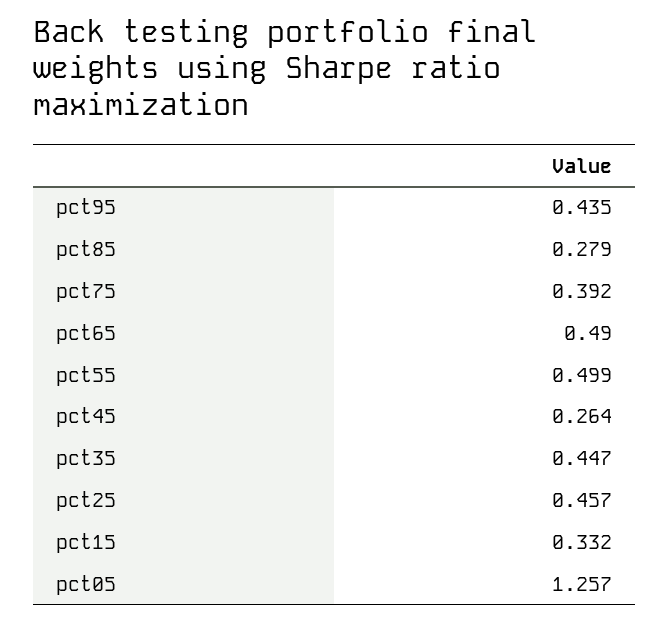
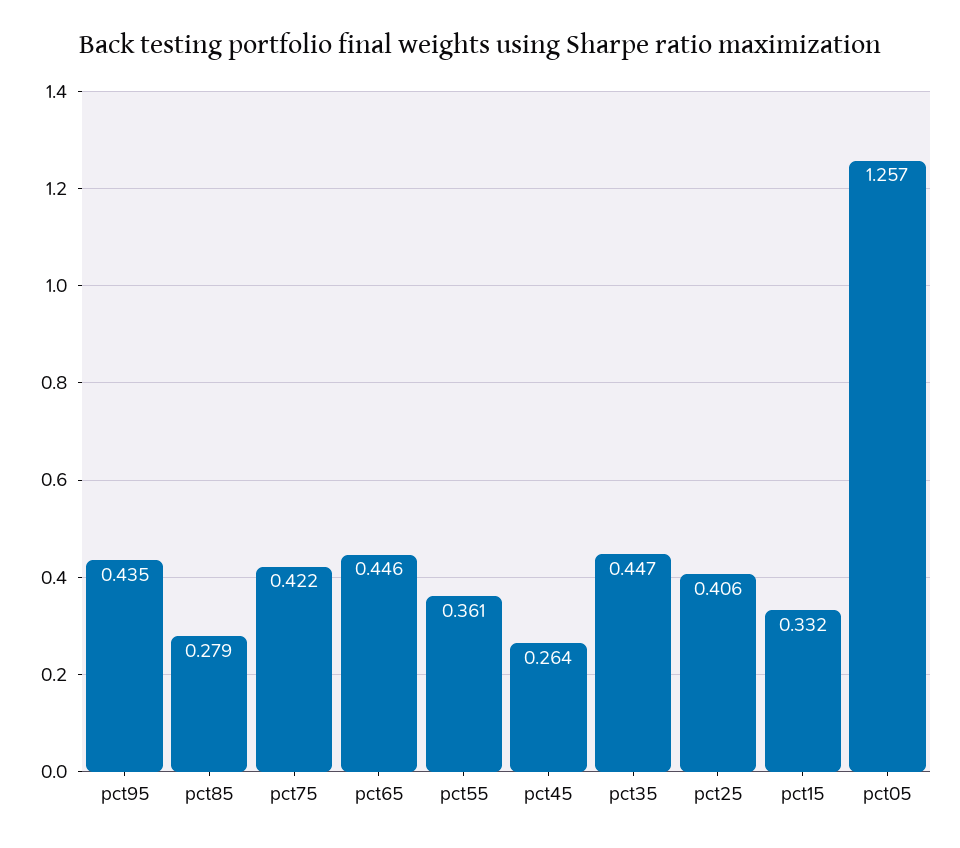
pct75: 0.392 -> 0.422
pct65: 0.49 -> 0.446
pct55: 0.499 -> 0.361
pct25: 0.457 -> 0.406

